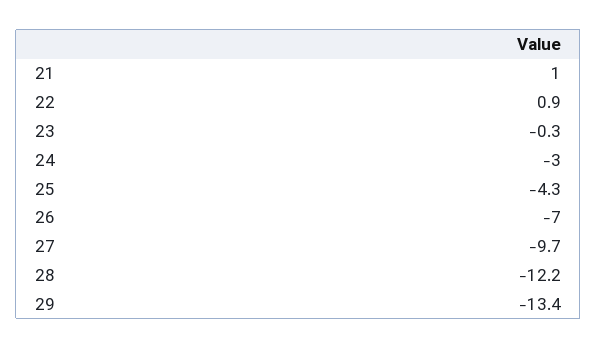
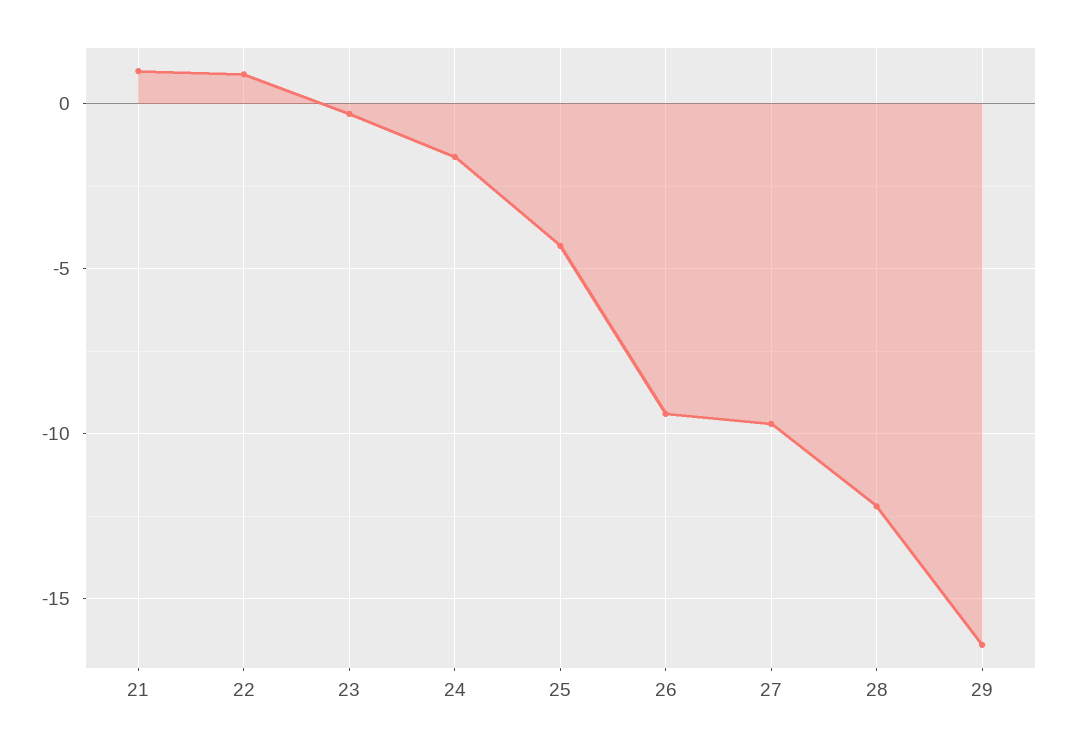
24: -3 -> -1.5
26: -7 -> -9.5
29: -13.4 -> -16.5

